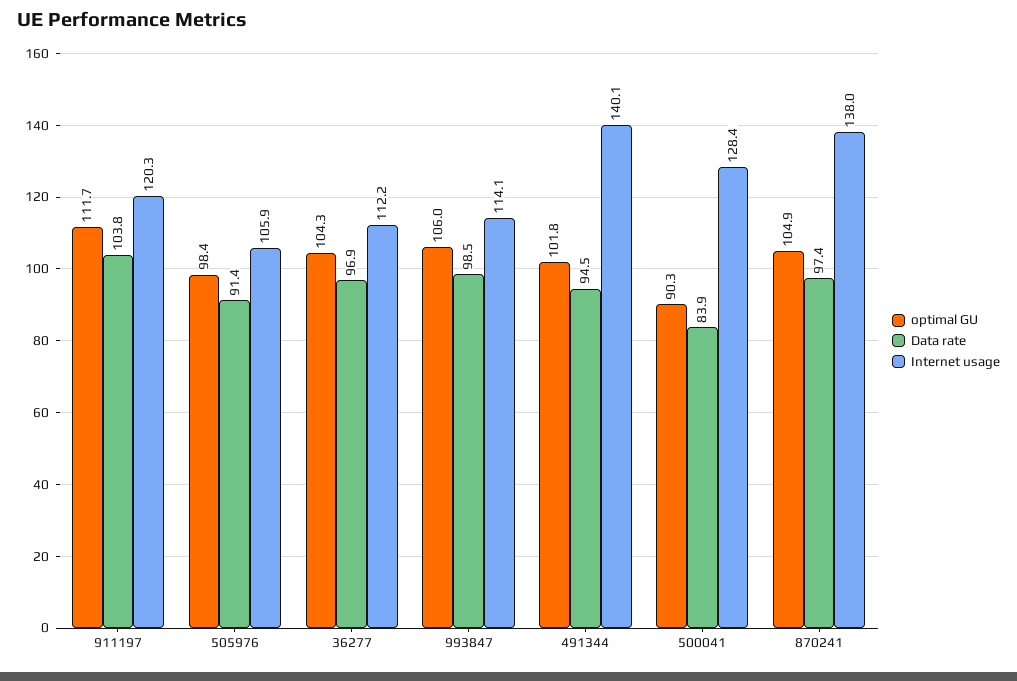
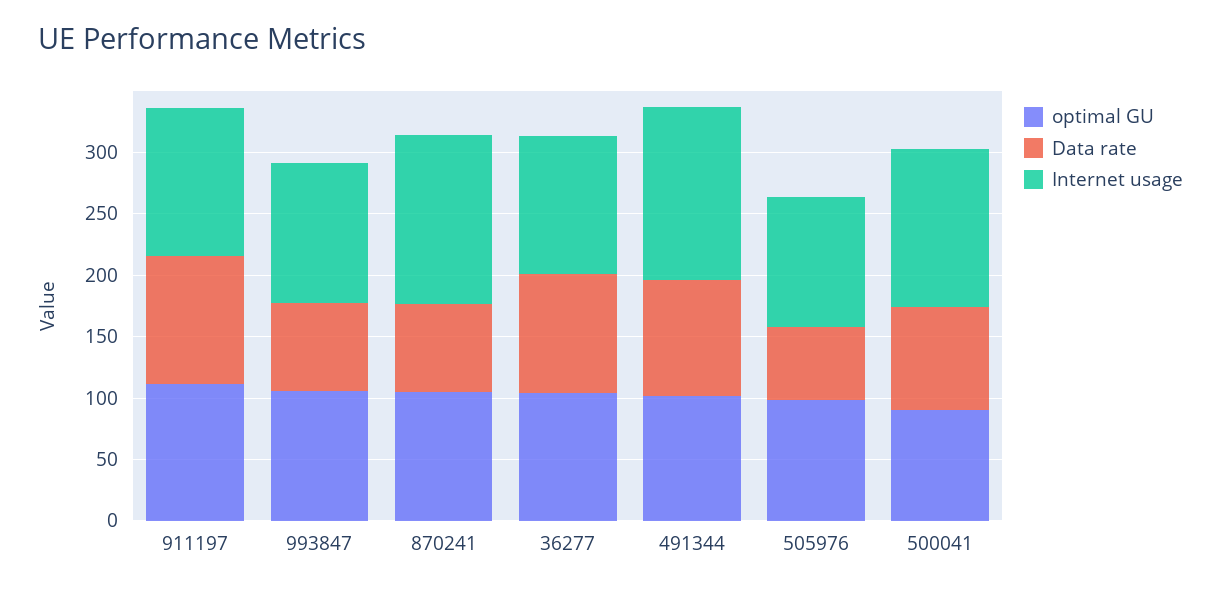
Data rate, 505976: 91.4 -> 60
Data rate, 993847: 98.5 -> 70
Data rate, 870241: 97.4 -> 70

